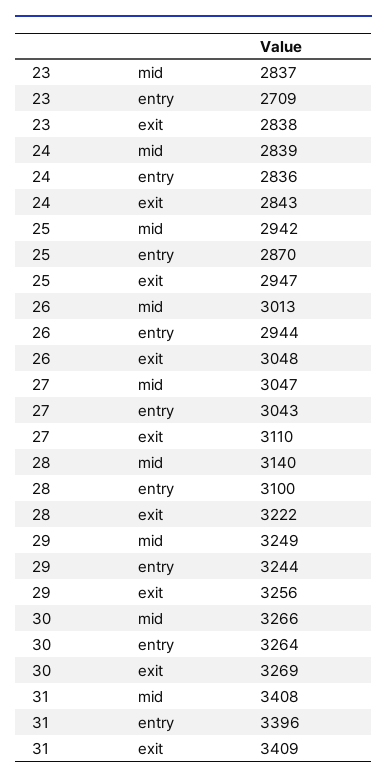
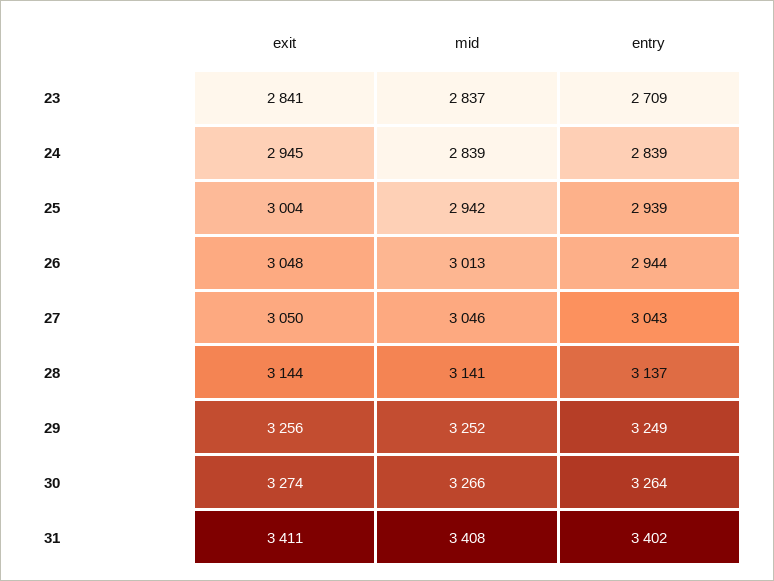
23, exit: 2838 -> 2841
24, entry: 2836 -> 2839
24, exit: 2843 -> 2945
25, entry: 2870 -> 2939
25, exit: 2947 -> 3004
27, mid: 3047 -> 3046
27, exit: 3110 -> 3050
28, mid: 3140 -> 3141
28, entry: 3100 -> 3137
28, exit: 3222 -> 3144
29, mid: 3249 -> 3252
29, entry: 3244 -> 3249
30, exit: 3269 -> 3274
31, entry: 3396 -> 3402
31, exit: 3409 -> 3411

